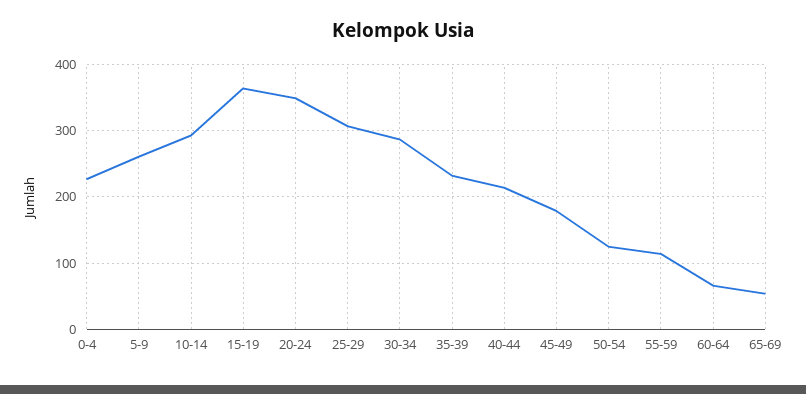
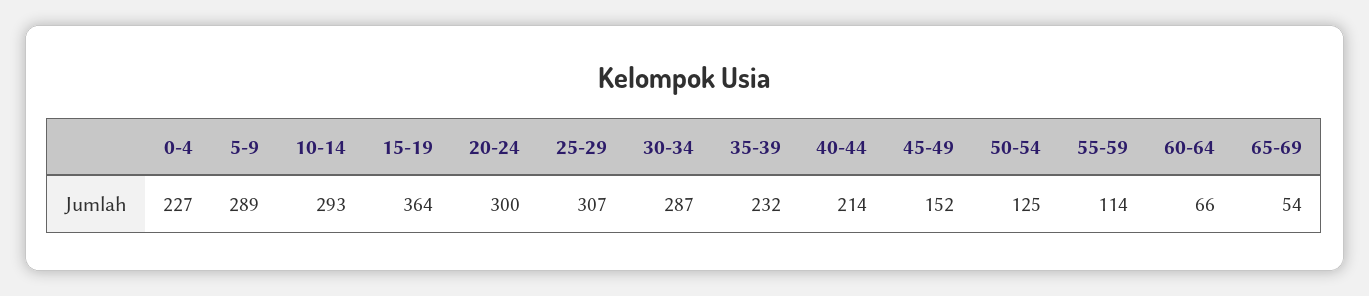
5-9: 260 -> 289
20-24: 350 -> 300
45-49: 180 -> 152

